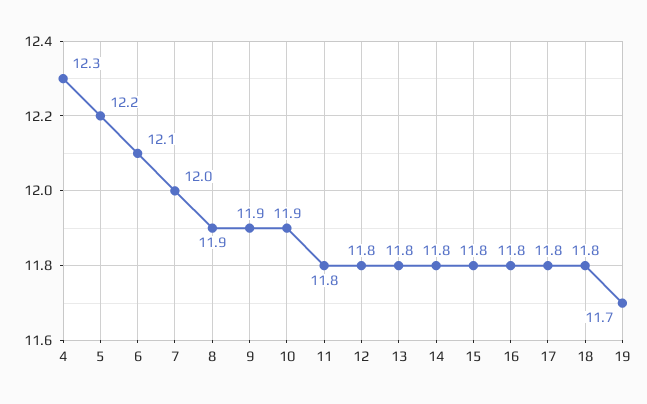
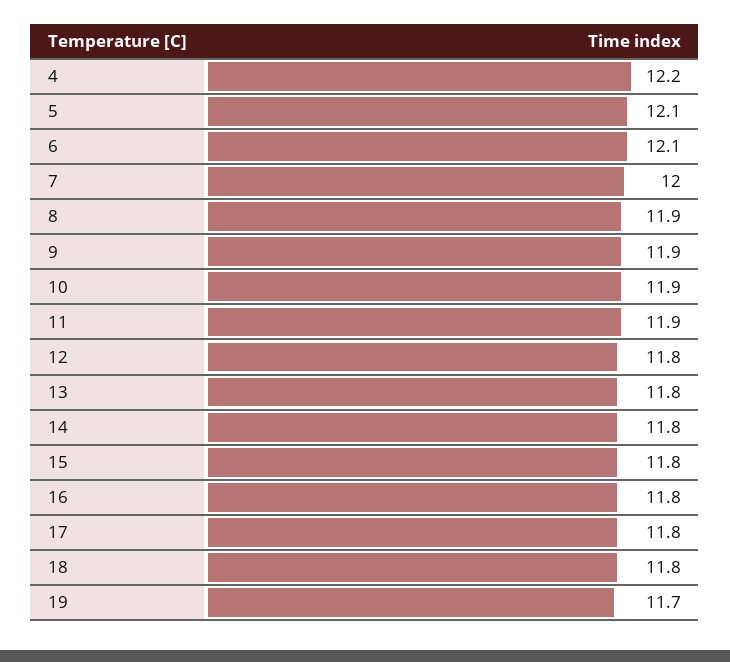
4: 12.3 -> 12.2
5: 12.2 -> 12.1
11: 11.8 -> 11.9

